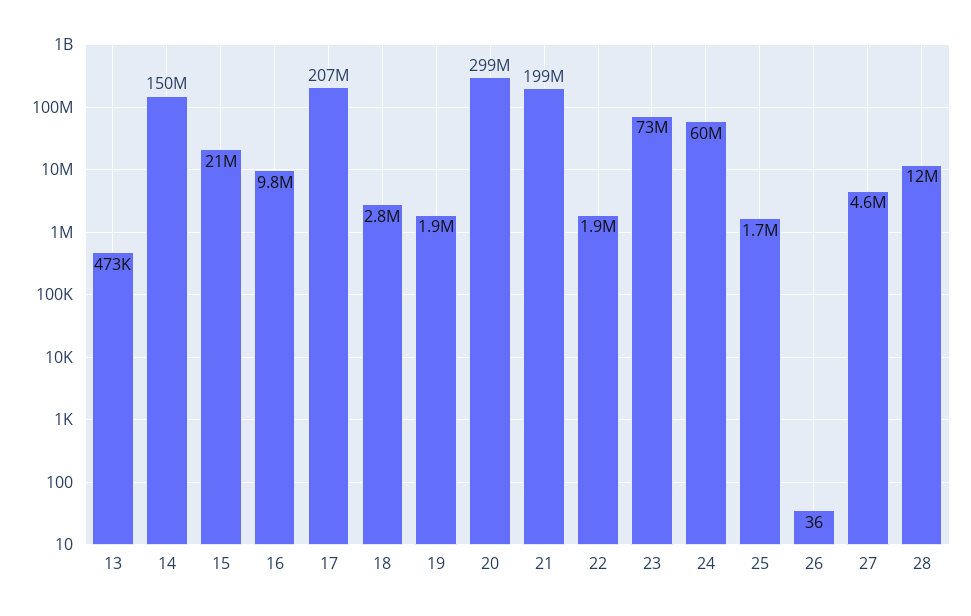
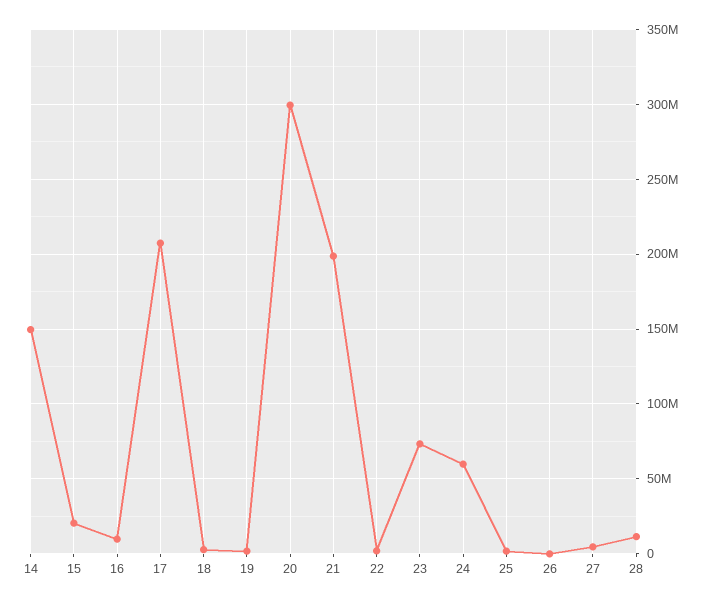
13: 473000 -> none

